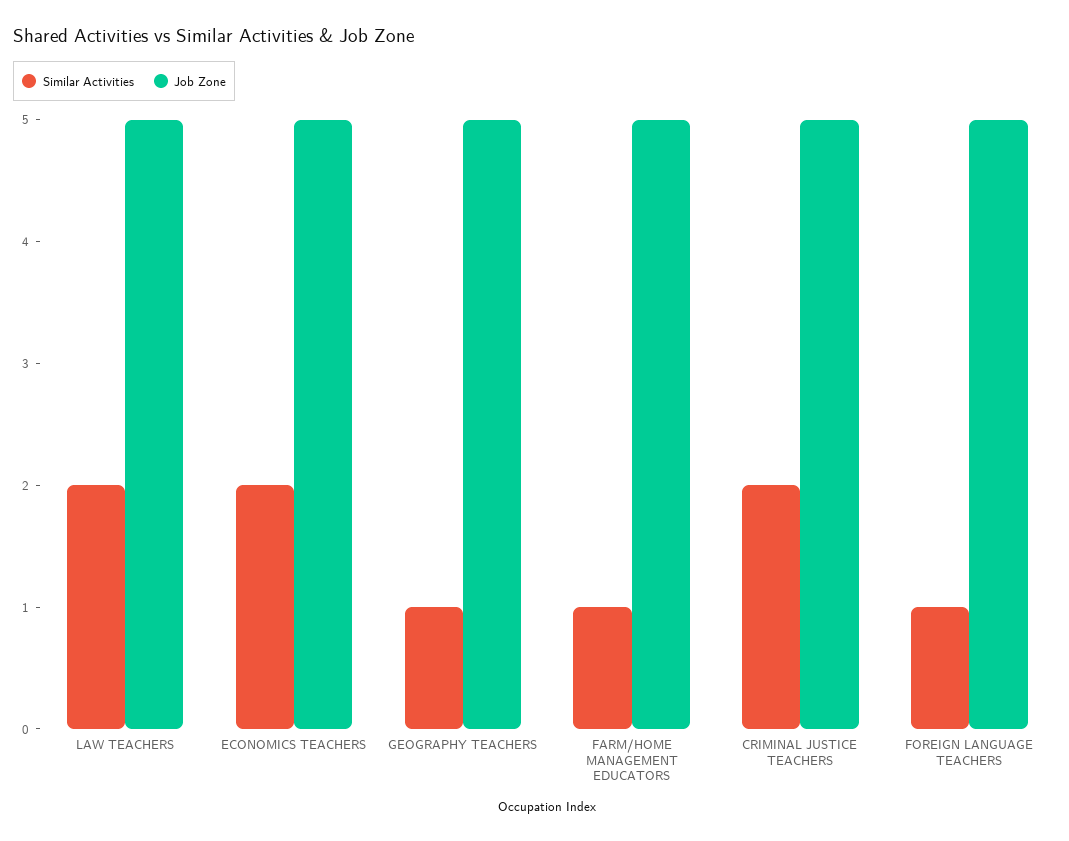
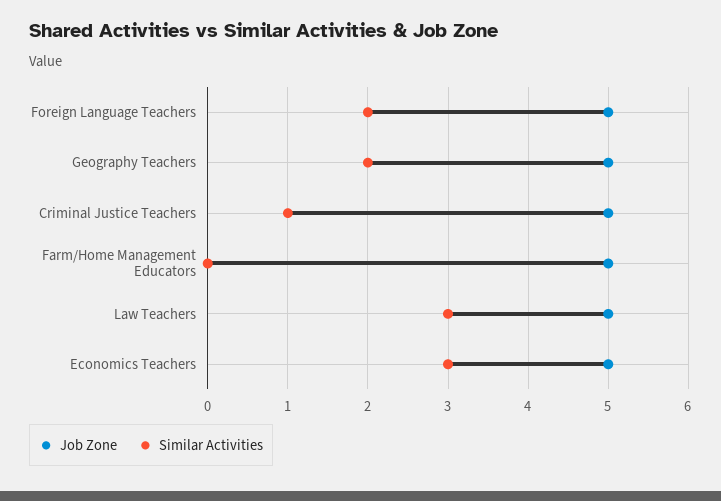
Similar Activities, LAW TEACHERS: 2 -> 3
Similar Activities, ECONOMICS TEACHERS: 2 -> 3
Similar Activities, GEOGRAPHY TEACHERS: 1 -> 2
Similar Activities, FARM/HOME MANAGEMENT EDUCATORS: 1 -> 0
Similar Activities, CRIMINAL JUSTICE TEACHERS: 2 -> 1
Similar Activities, FOREIGN LANGUAGE TEACHERS: 1 -> 2

